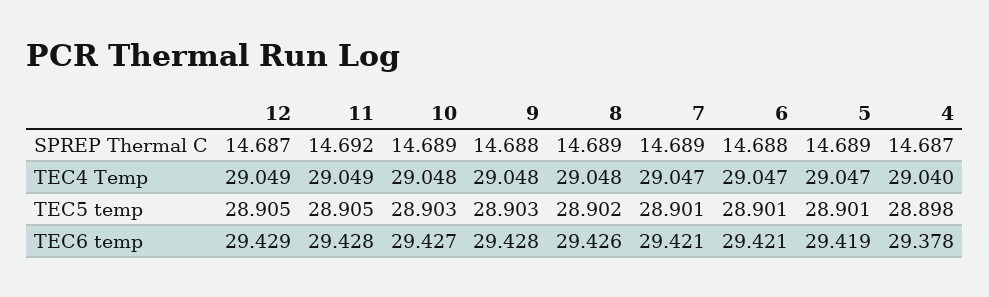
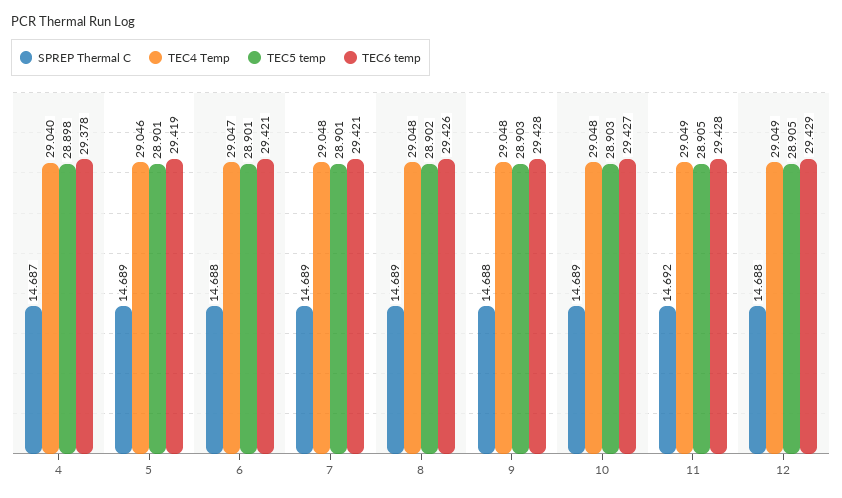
SPREP Thermal C, 12: 14.687 -> 14.688
TEC4 Temp, 7: 29.047 -> 29.048
TEC4 Temp, 5: 29.047 -> 29.046

